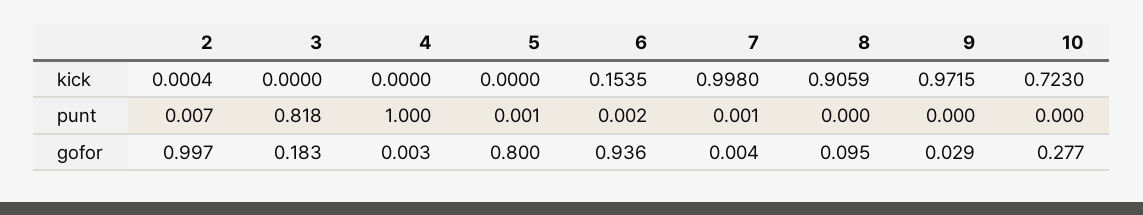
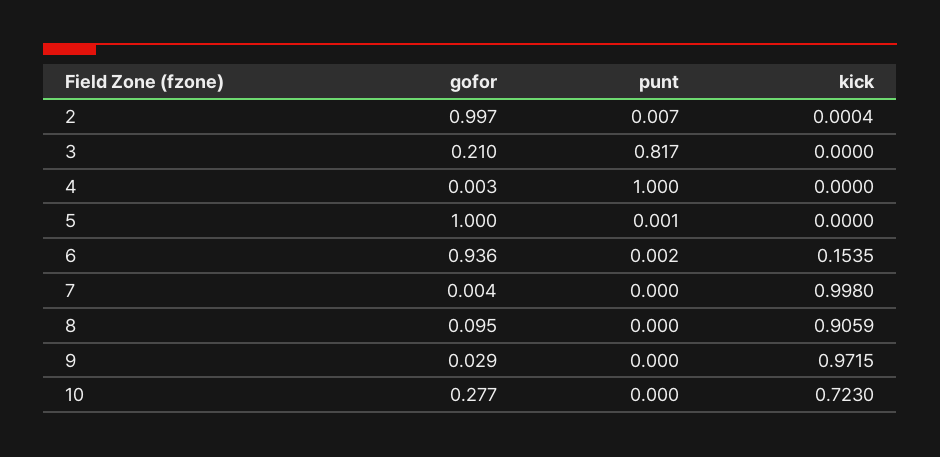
3, punt: 0.818 -> 0.817
7, punt: 0.001 -> 0
3, gofor: 0.183 -> 0.21
5, gofor: 0.8 -> 1

